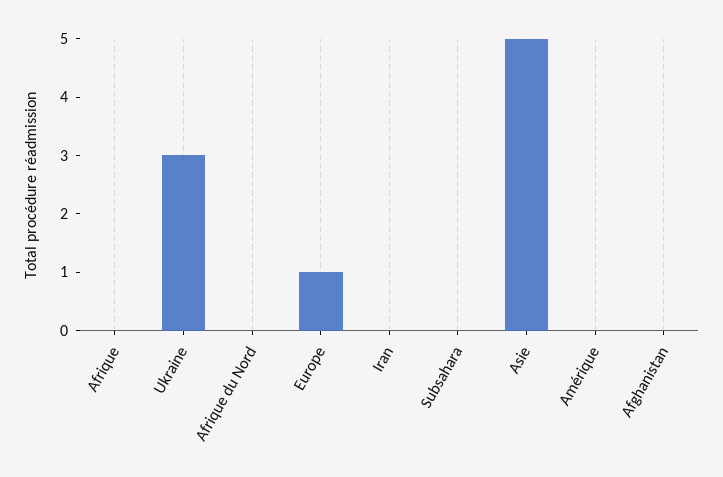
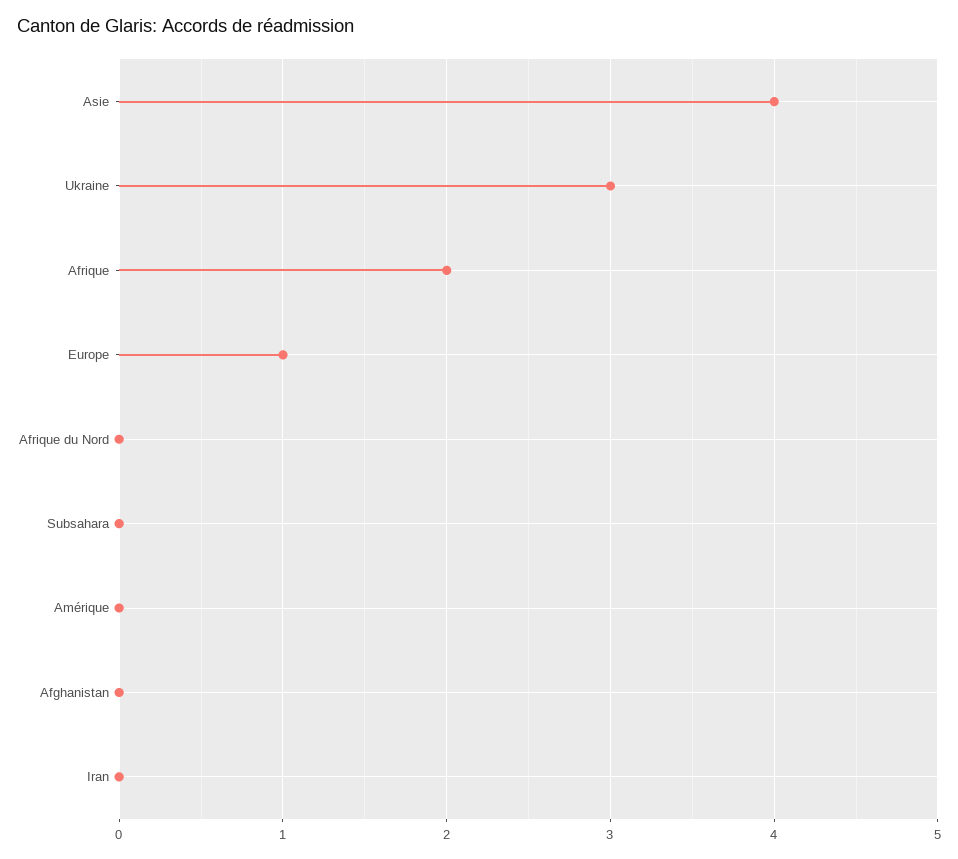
Afrique: 0 -> 2
Asie: 5 -> 4

